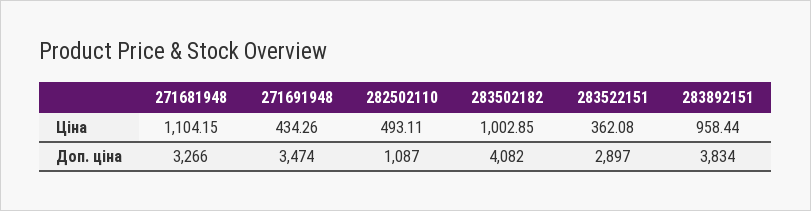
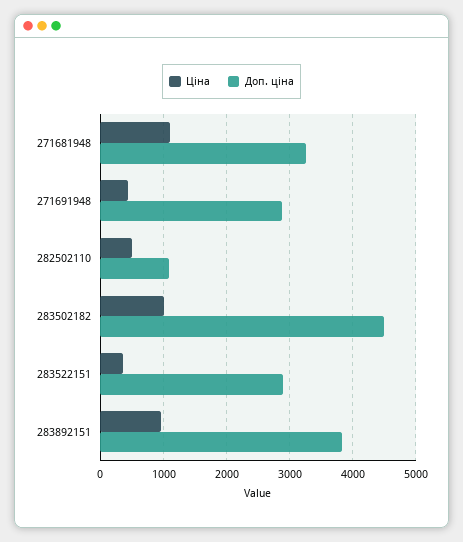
Доп. ціна, 271691948: 3474 -> 2900
Доп. ціна, 283502182: 4082 -> 4500

